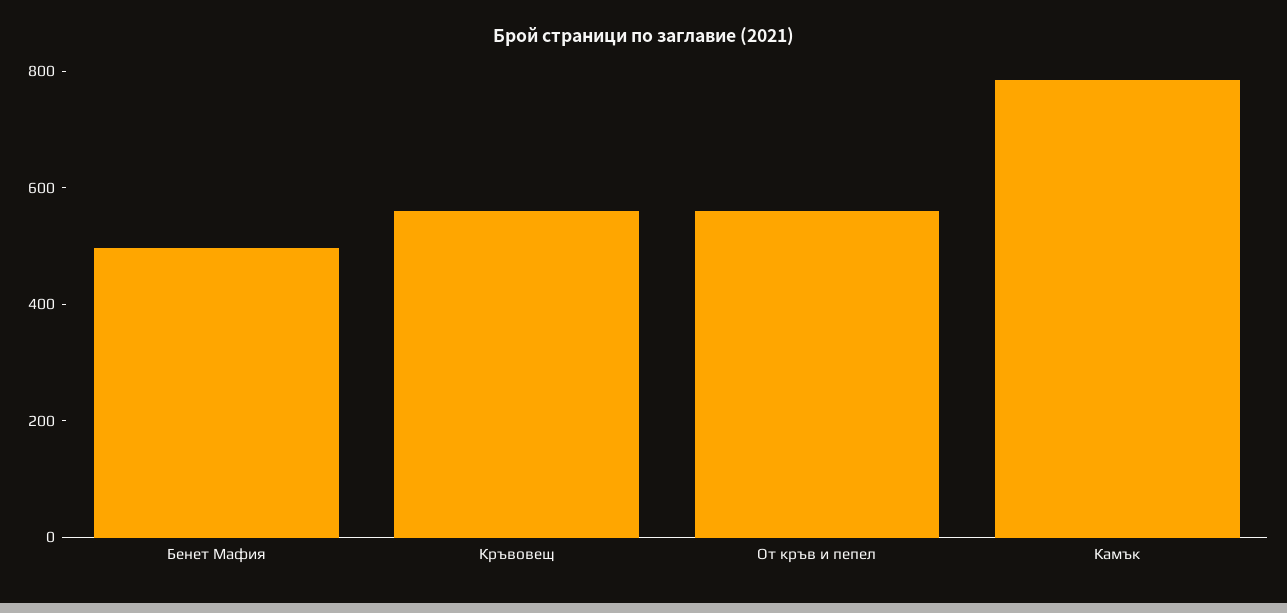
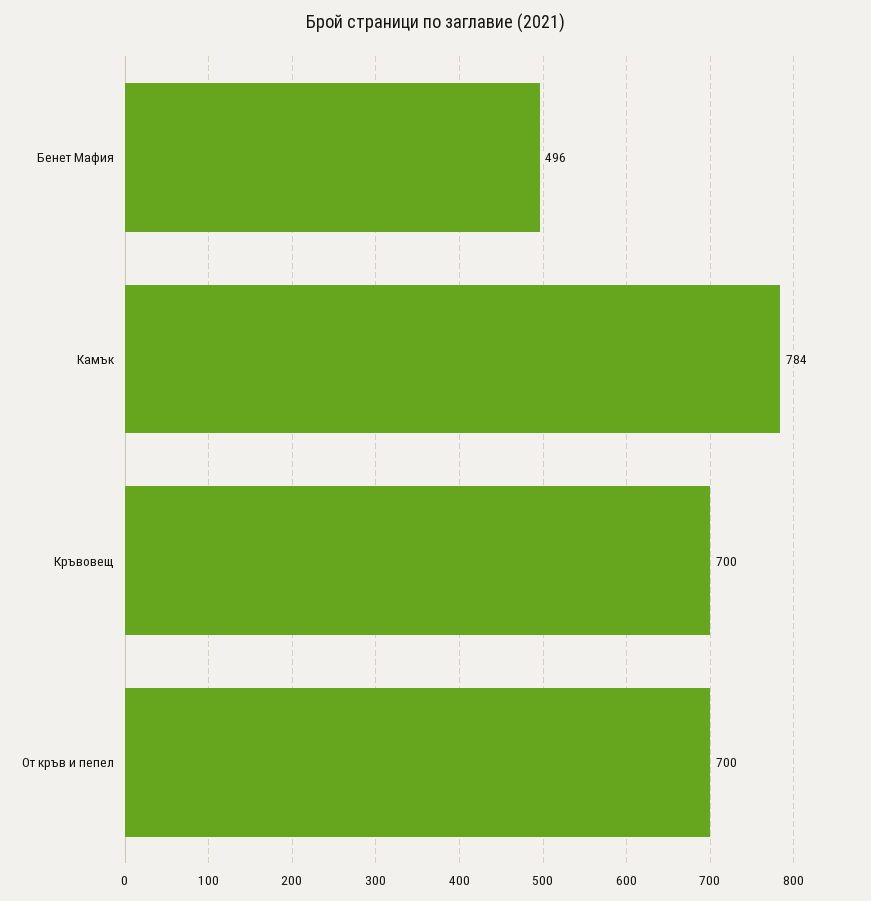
Кръвовещ: 550 -> 700
От кръв и пепел: 550 -> 700

